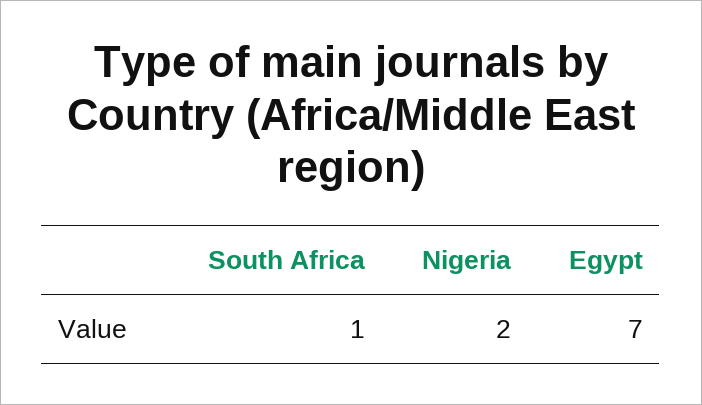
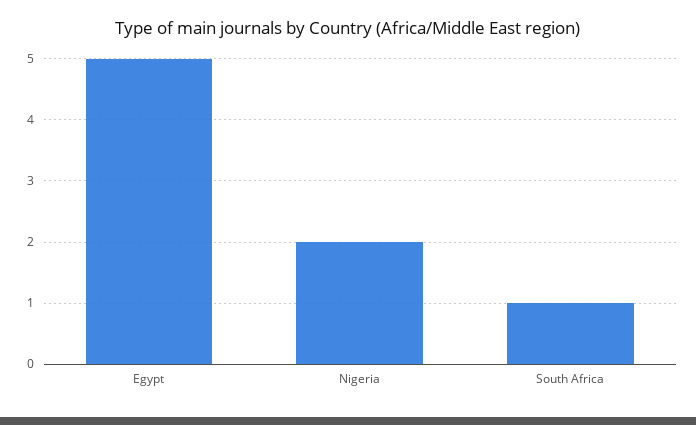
Egypt: 7 -> 5

